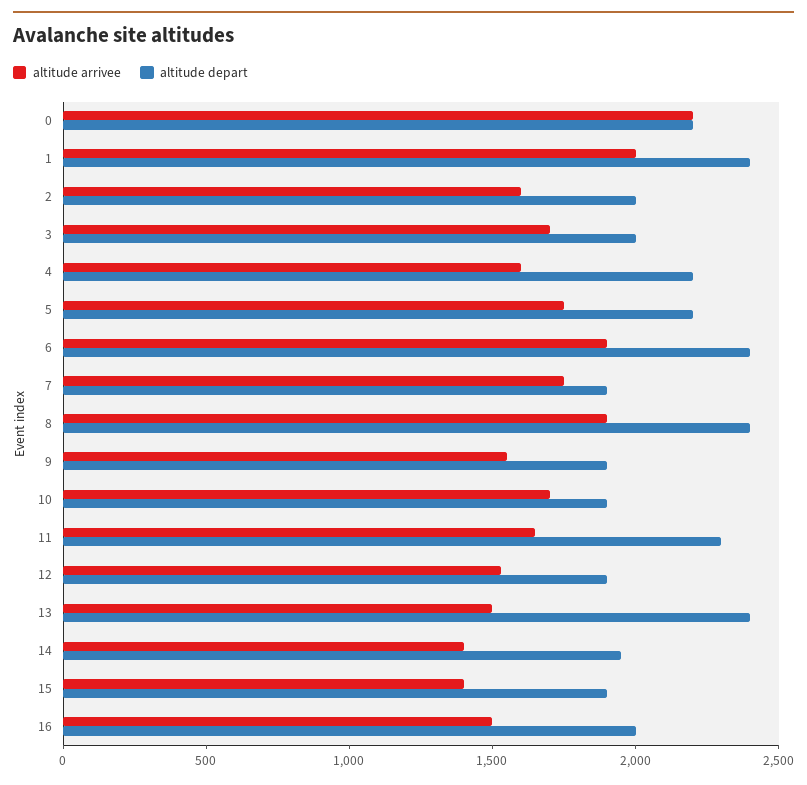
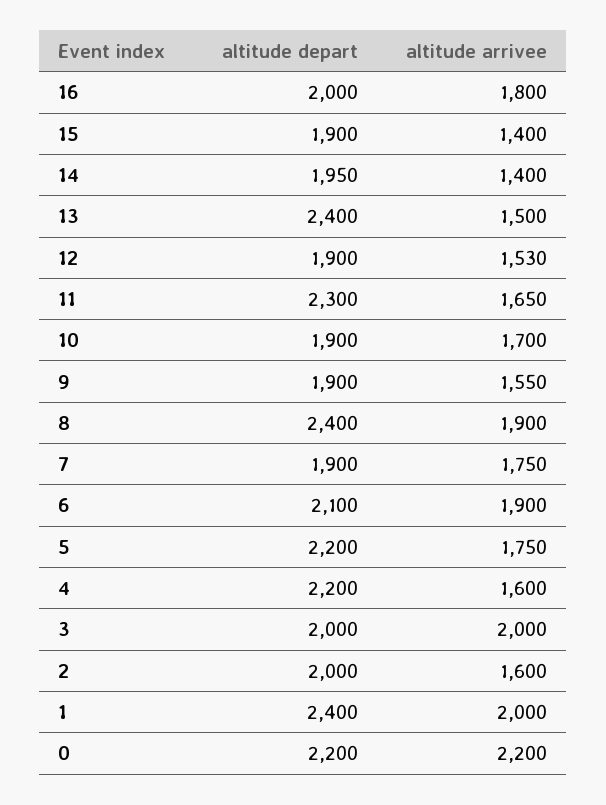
altitude arrivee, 3: 1700 -> 2000
altitude depart, 6: 2400 -> 2100
altitude arrivee, 16: 1500 -> 1800

